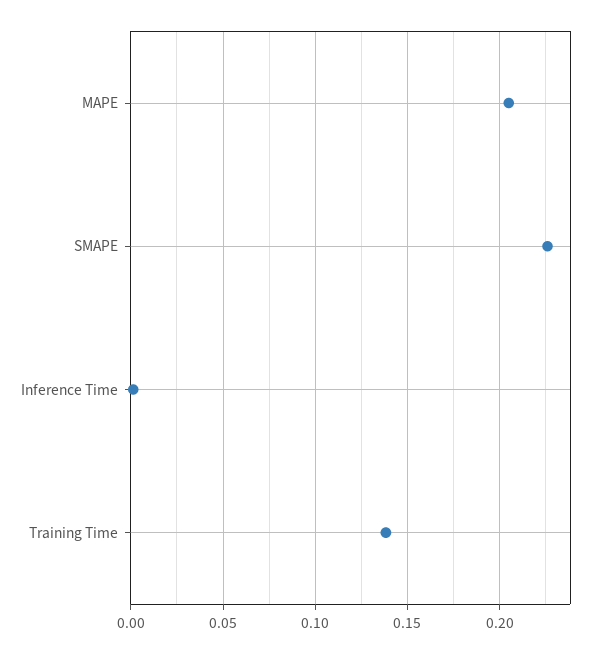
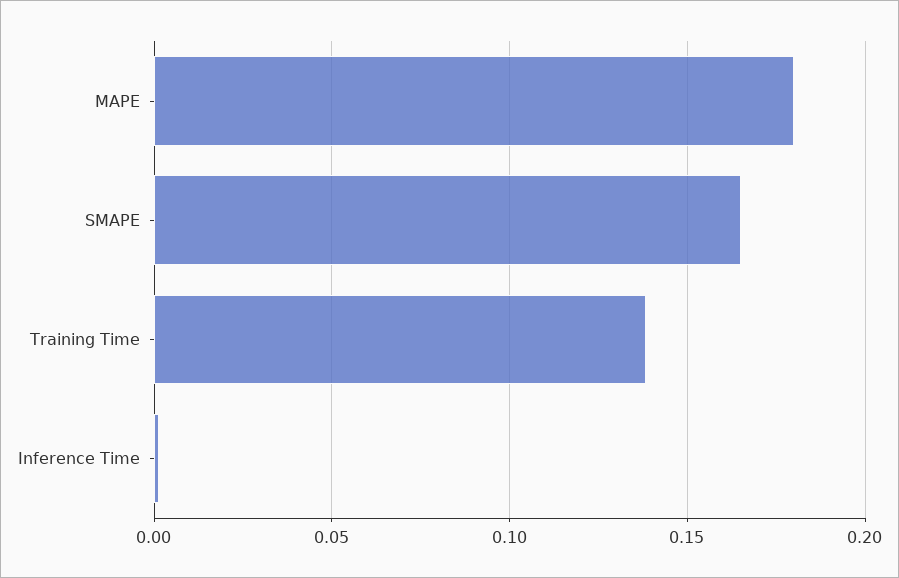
MAPE: 0.205 -> 0.18
SMAPE: 0.225 -> 0.165

